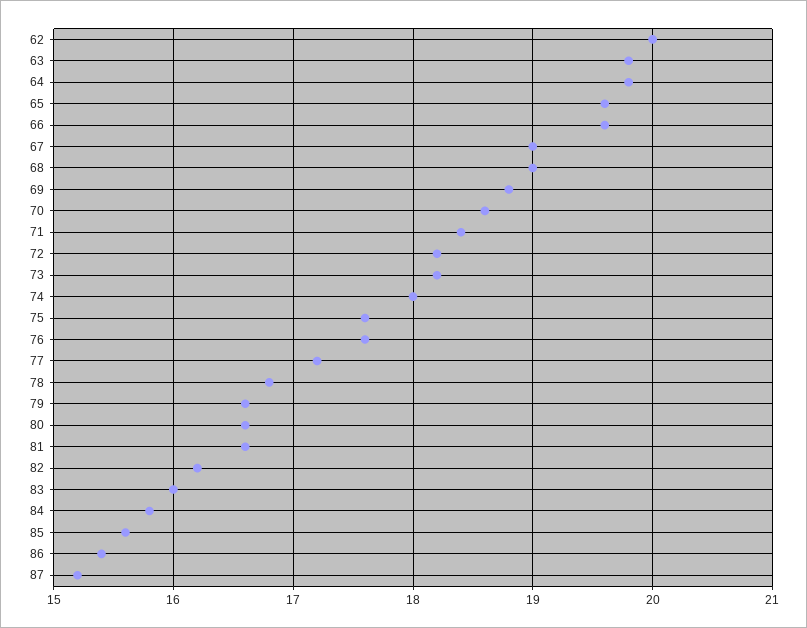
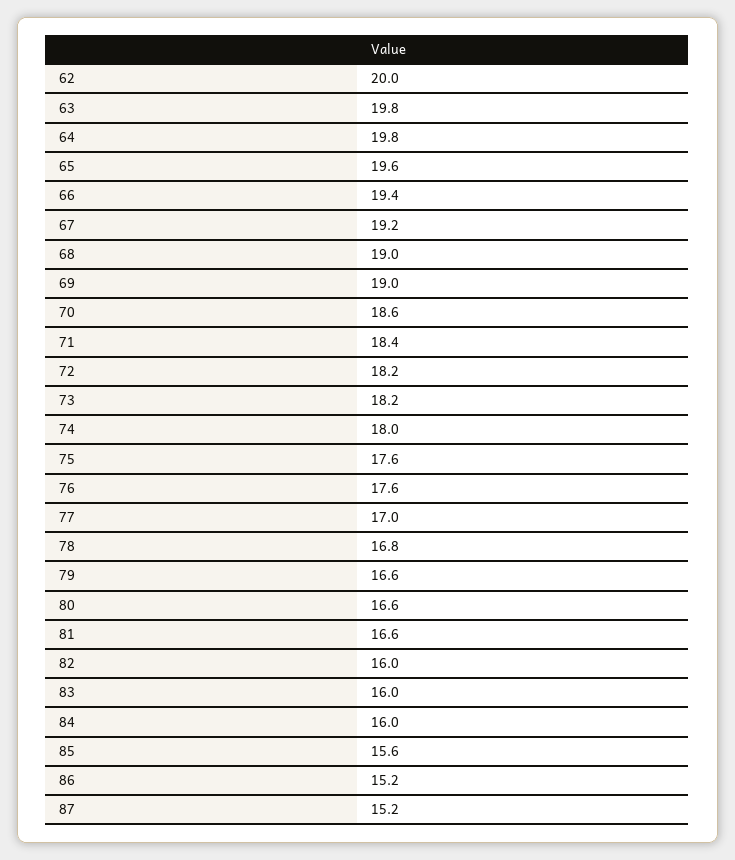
66: 19.6 -> 19.4
67: 19 -> 19.2
69: 18.8 -> 19
77: 17.2 -> 17
82: 16.2 -> 16
84: 15.8 -> 16
86: 15.4 -> 15.2

